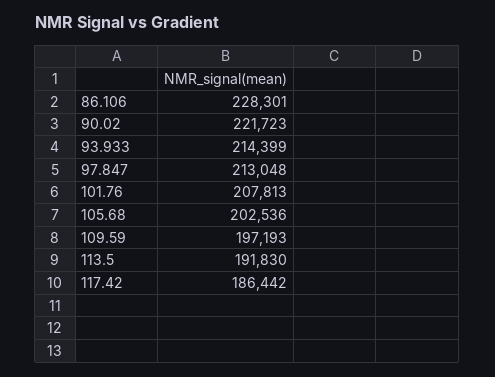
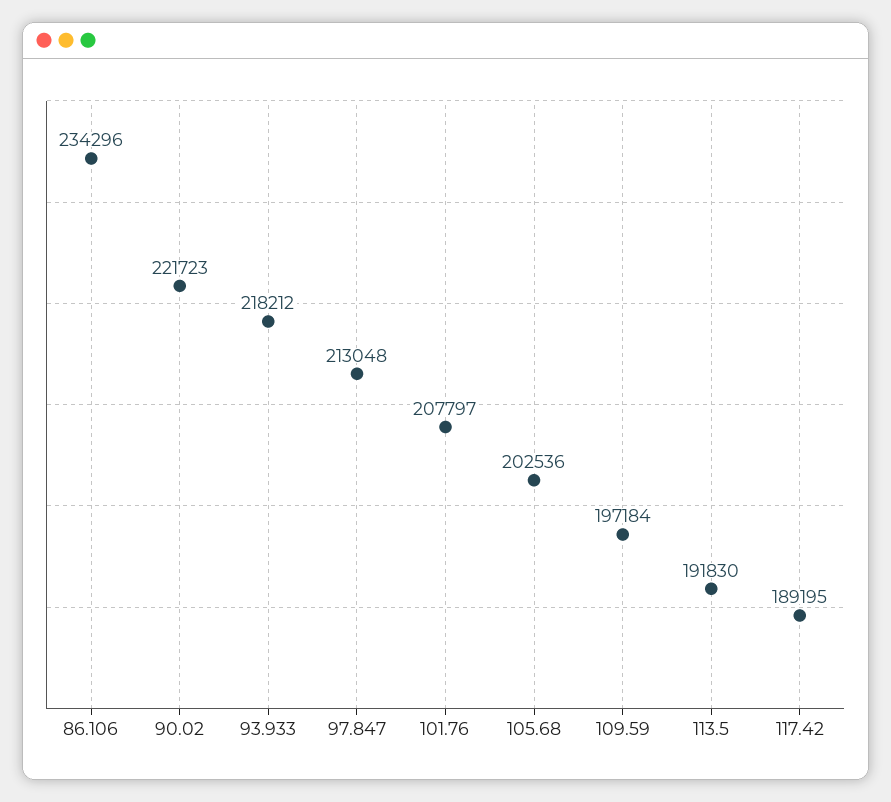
86.106: 228301 -> 234296
93.933: 214399 -> 218212
101.76: 207813 -> 207797
109.59: 197193 -> 197184
117.42: 186442 -> 189195

